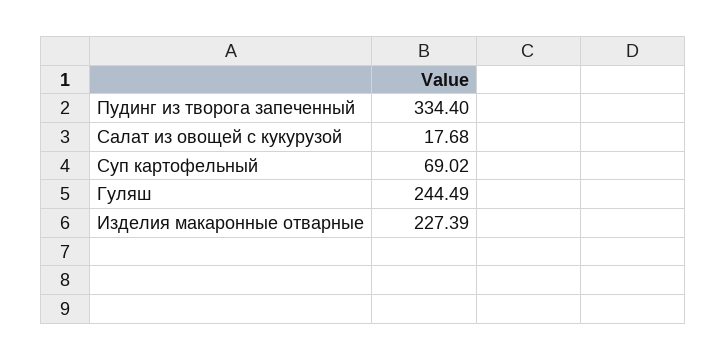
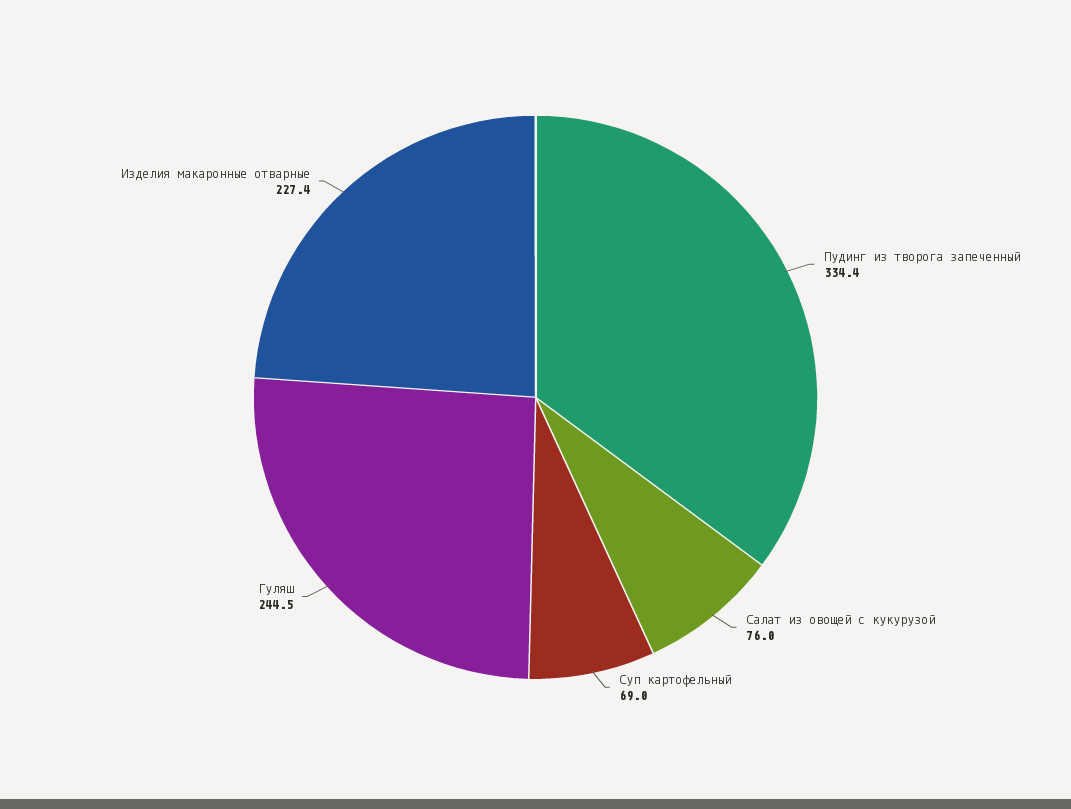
Салат из овощей с кукурузой: 17.68 -> 76

